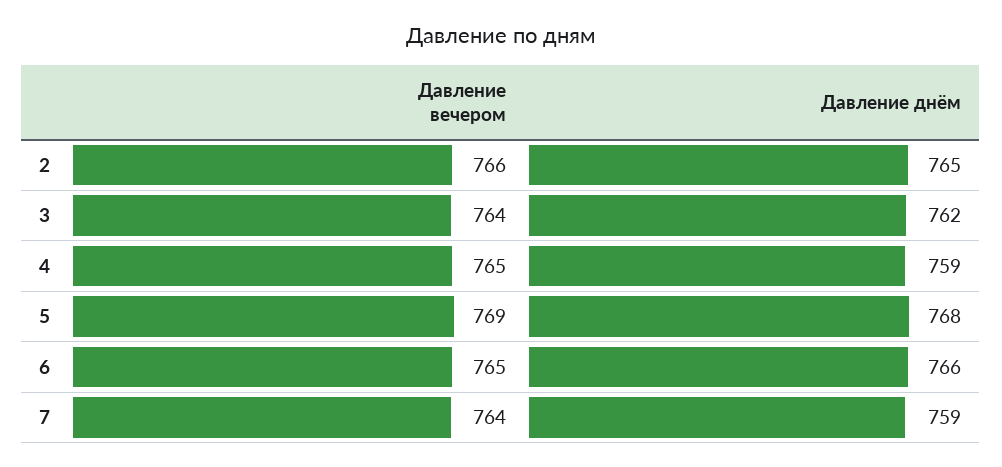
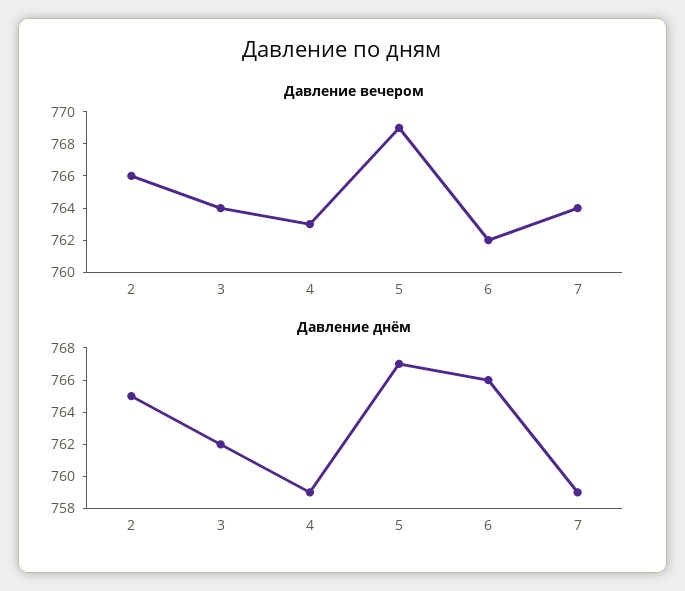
Давление вечером, 4: 765 -> 763
Давление днём, 5: 768 -> 767
Давление вечером, 6: 765 -> 762

